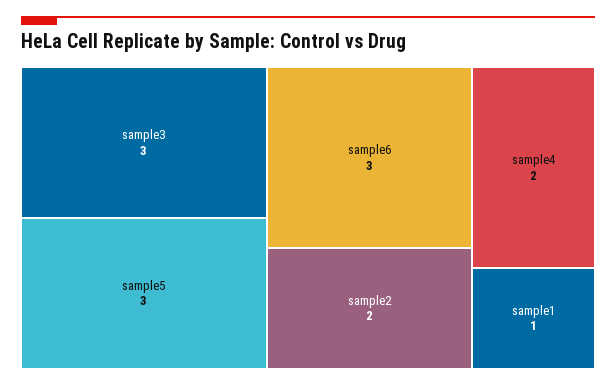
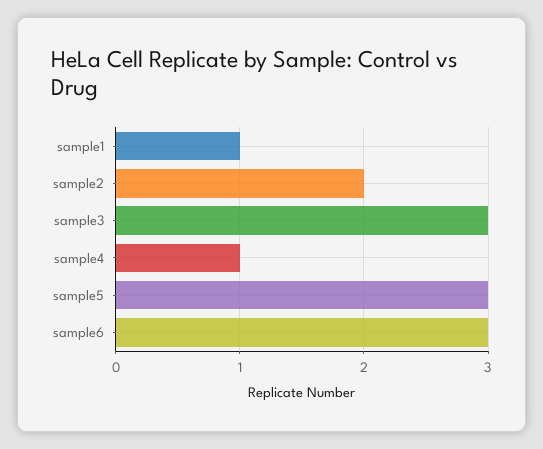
sample4: 2 -> 1

